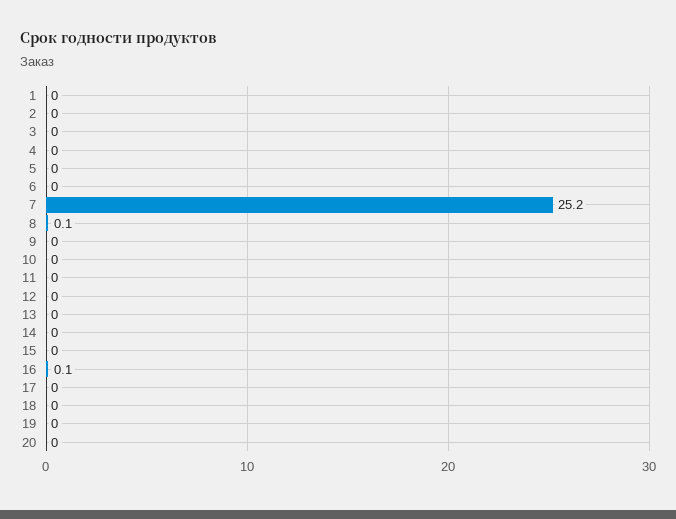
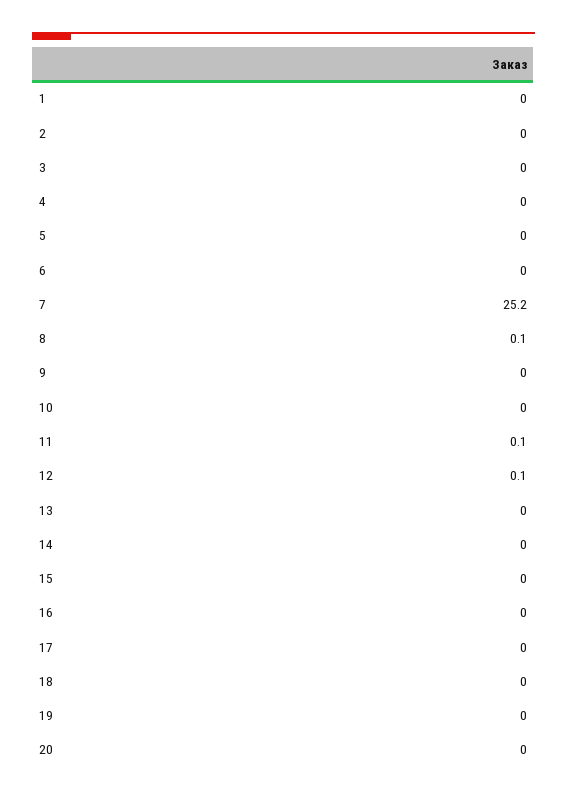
11: 0 -> 0.1
12: 0 -> 0.1
16: 0.1 -> 0

